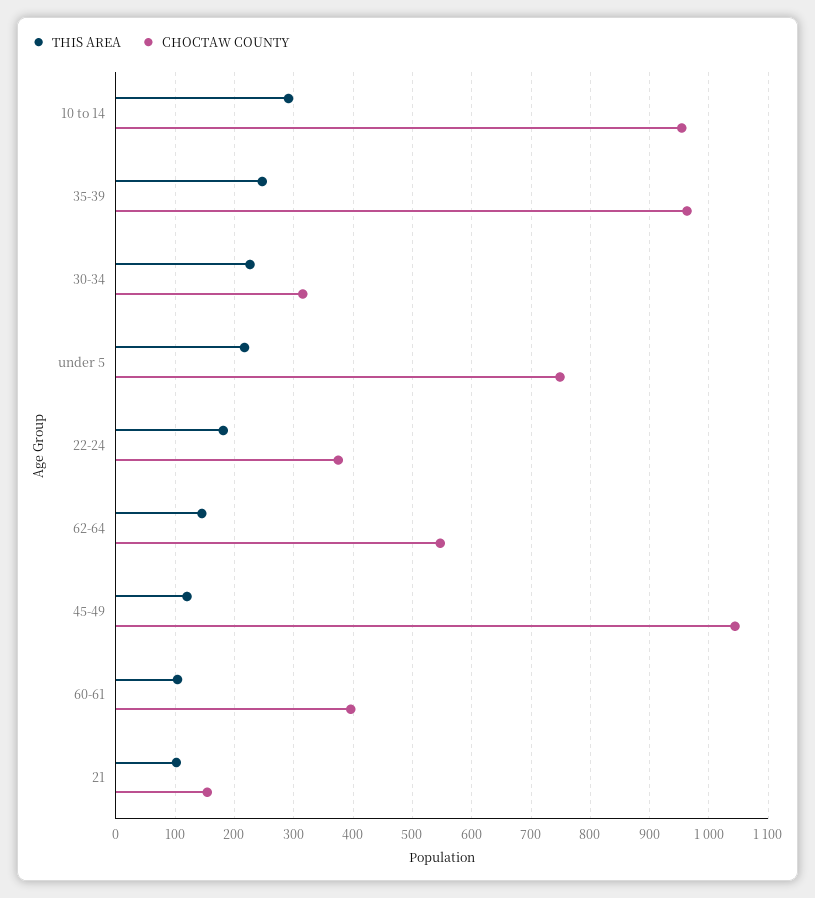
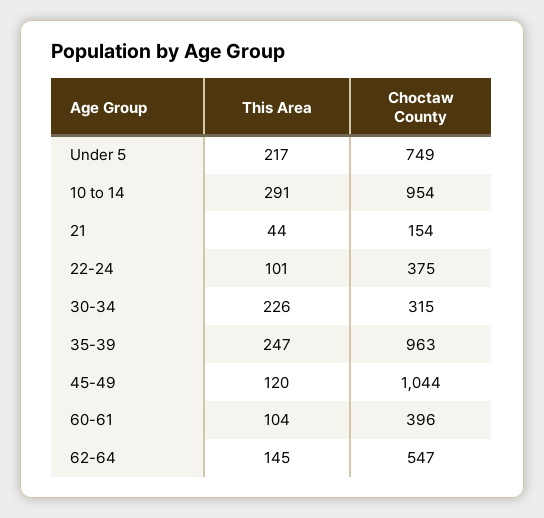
THIS AREA, 22-24: 180 -> 101
THIS AREA, 21: 100 -> 44

